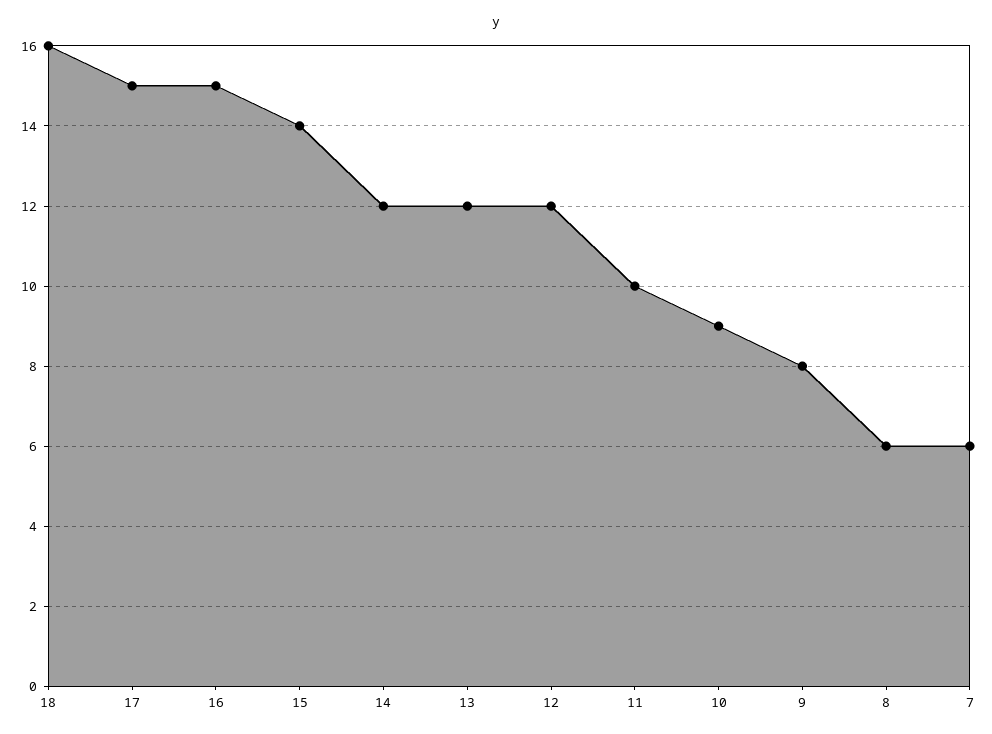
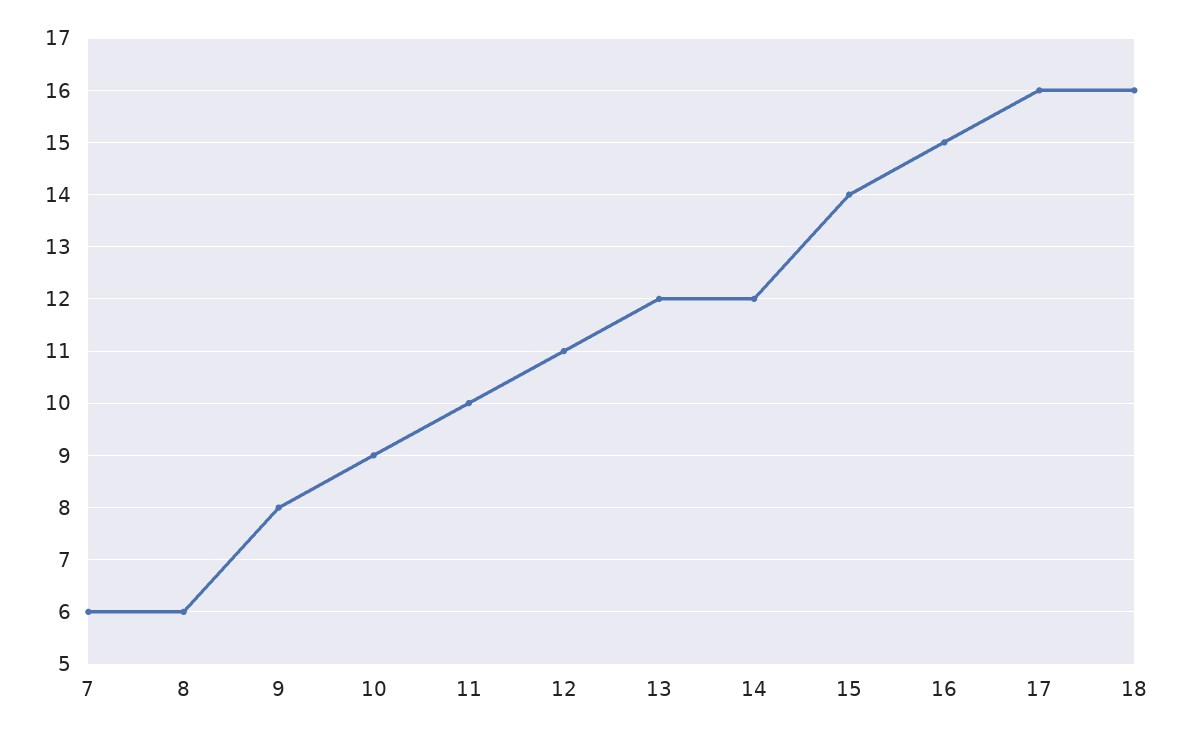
17: 15 -> 16
12: 12 -> 11

